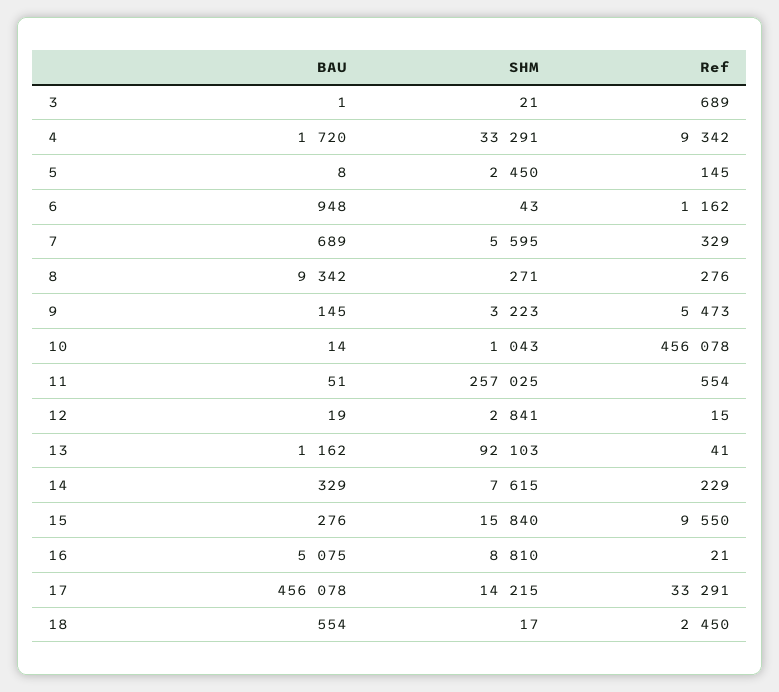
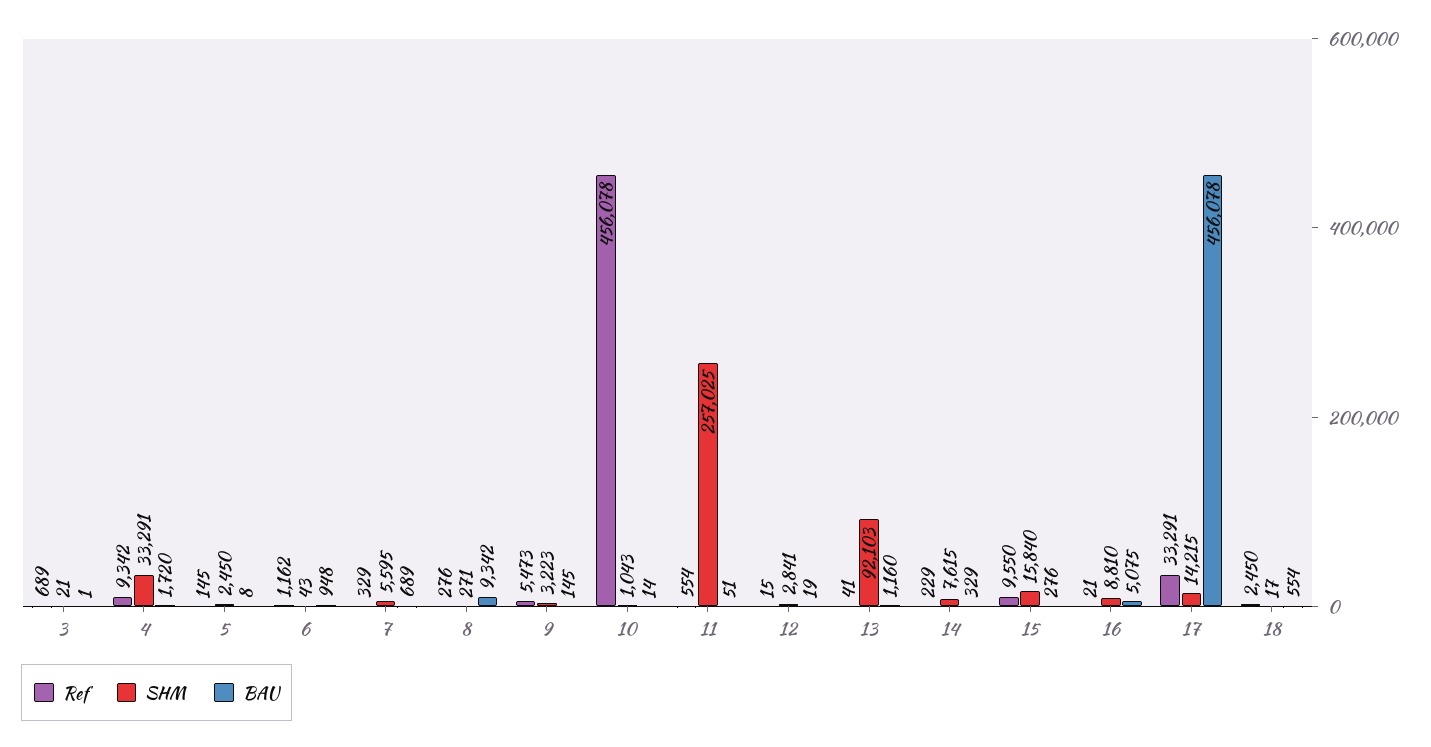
BAU, 13: 1162 -> 1160

